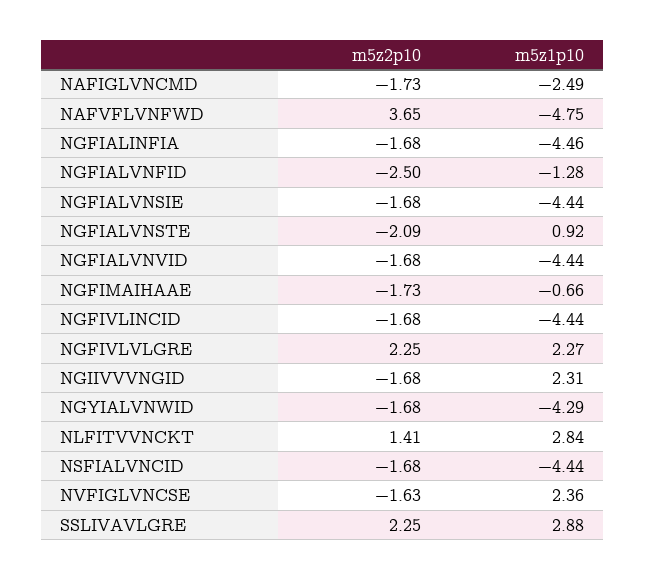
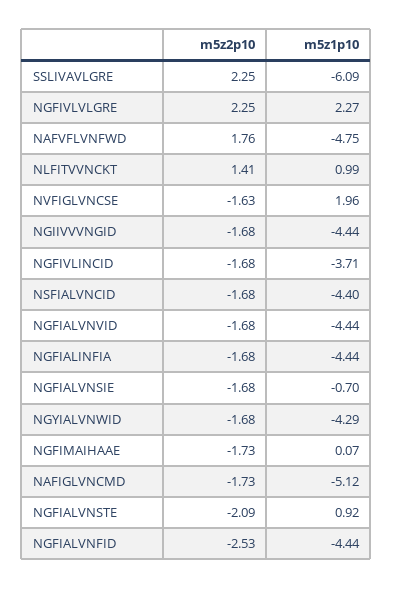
m5z1p10, NAFIGLVNCMD: -2.49 -> -5.12
m5z2p10, NAFVFLVNFWD: 3.65 -> 1.76
m5z1p10, NGFIALINFIA: -4.46 -> -4.44
m5z2p10, NGFIALVNFID: -2.5 -> -2.53
m5z1p10, NGFIALVNFID: -1.28 -> -4.44
m5z1p10, NGFIALVNSIE: -4.44 -> -0.7
m5z1p10, NGFIMAIHAAE: -0.66 -> 0.07
m5z1p10, NGFIVLINCID: -4.44 -> -3.71
m5z1p10, NGIIVVVNGID: 2.31 -> -4.44
m5z1p10, NLFITVVNCKT: 2.84 -> 0.99
m5z1p10, NSFIALVNCID: -4.44 -> -4.4
m5z1p10, NVFIGLVNCSE: 2.36 -> 1.96
m5z1p10, SSLIVAVLGRE: 2.88 -> -6.09

